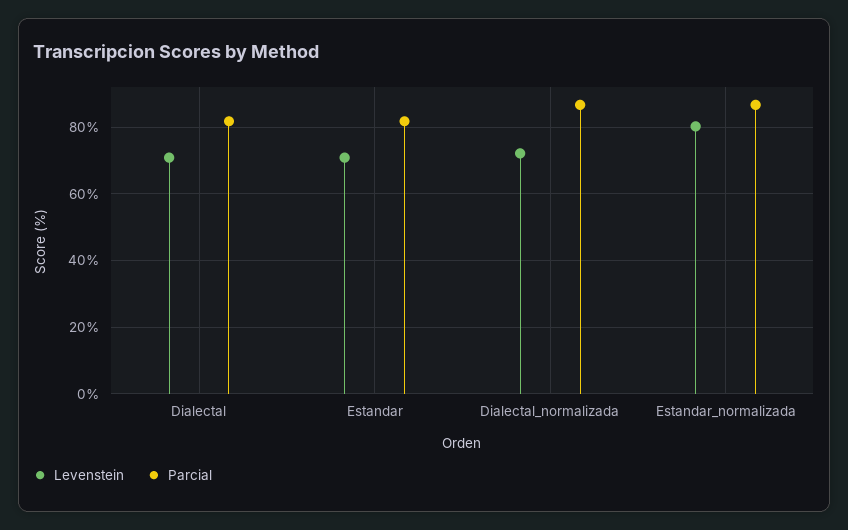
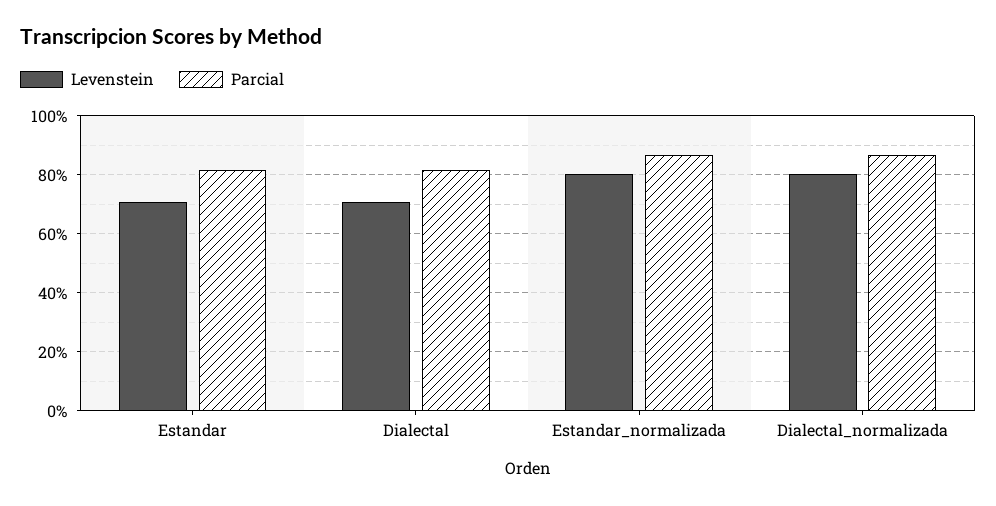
Levenstein, Dialectal_normalizada: 72 -> 80

